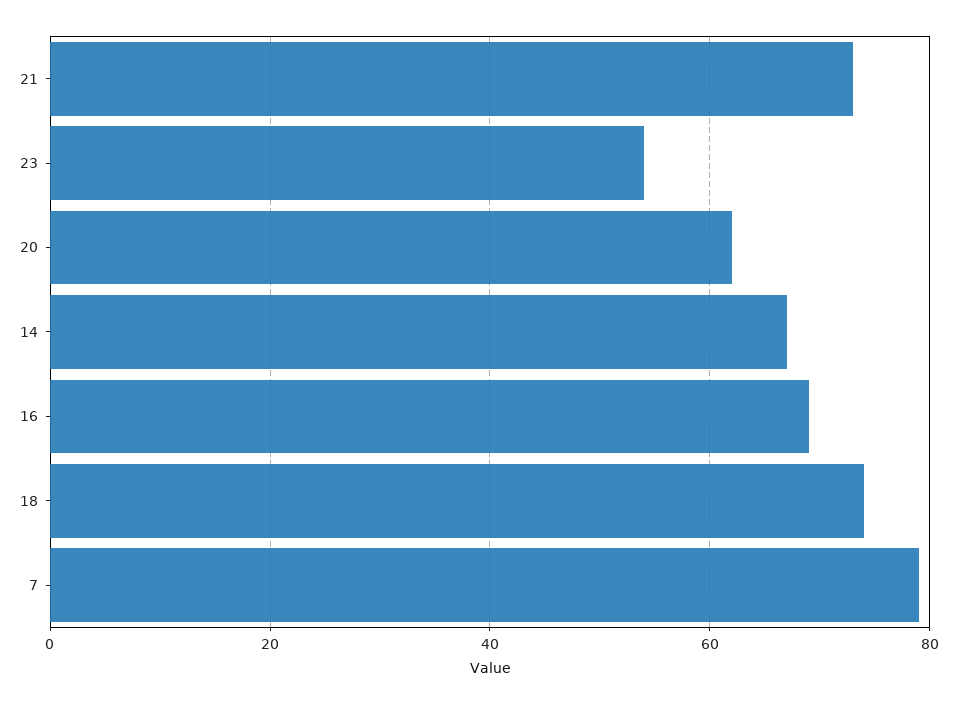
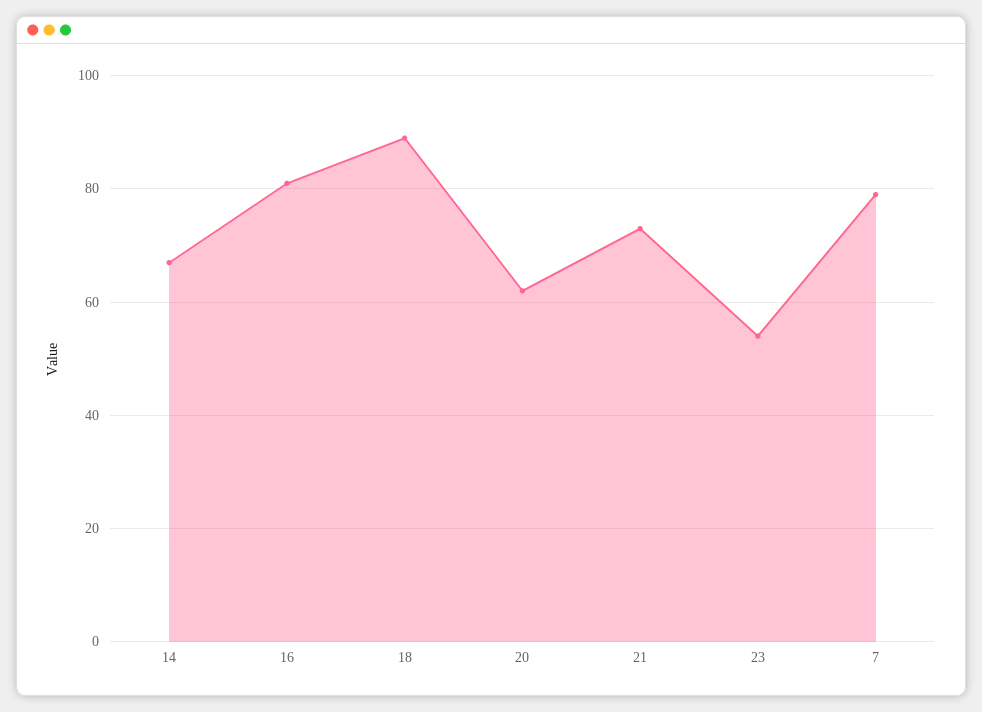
16: 70 -> 80
18: 75 -> 90

